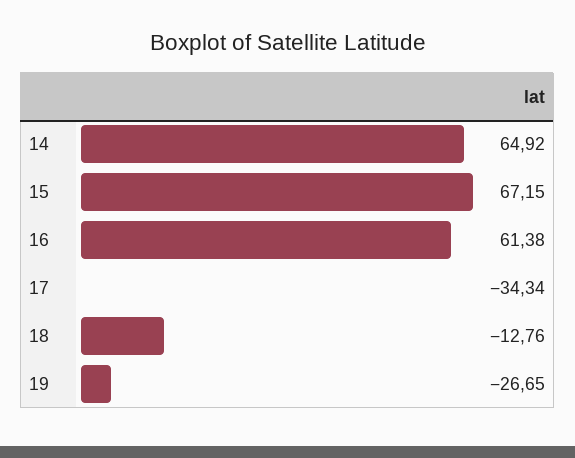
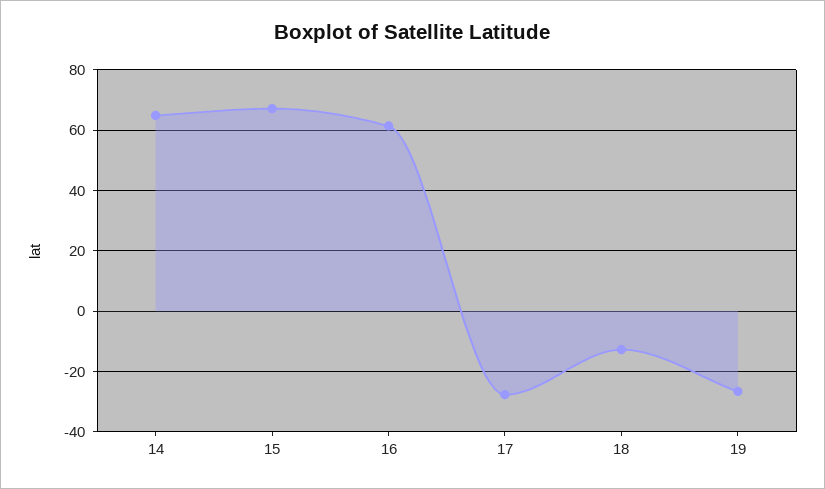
17: -34.34 -> -28

